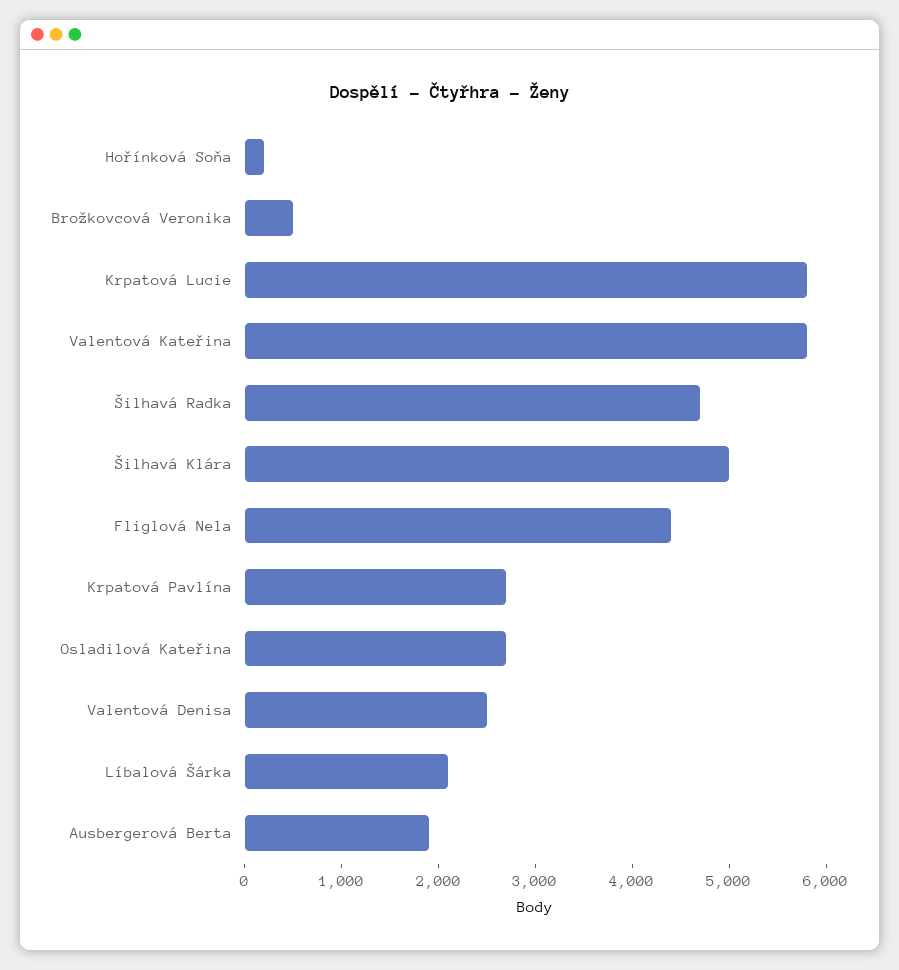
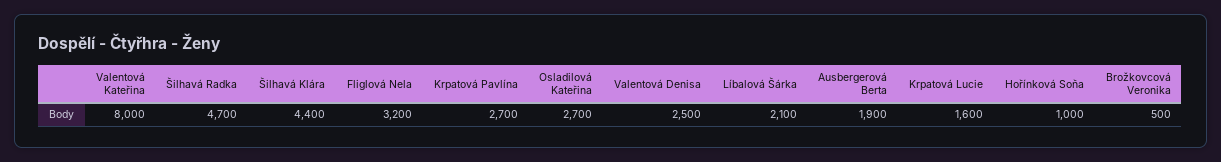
Hořínková Soňa: 200 -> 1000
Krpatová Lucie: 5800 -> 1600
Valentová Kateřina: 5800 -> 8000
Šilhavá Klára: 5000 -> 4400
Fliglová Nela: 4400 -> 3200

